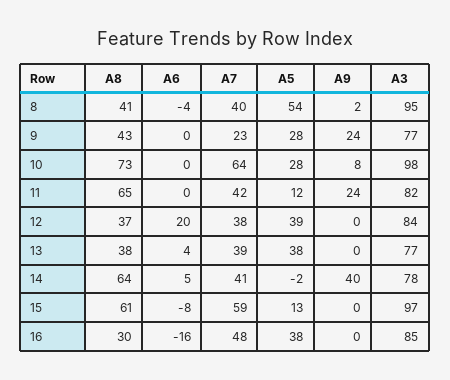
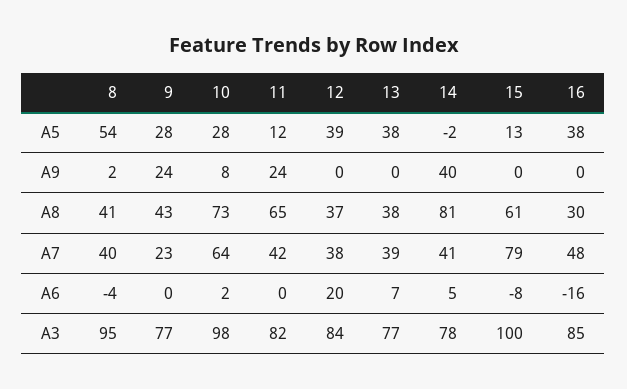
A6, 10: 0 -> 2
A6, 13: 4 -> 7
A8, 14: 64 -> 81
A7, 15: 59 -> 79
A3, 15: 97 -> 100

